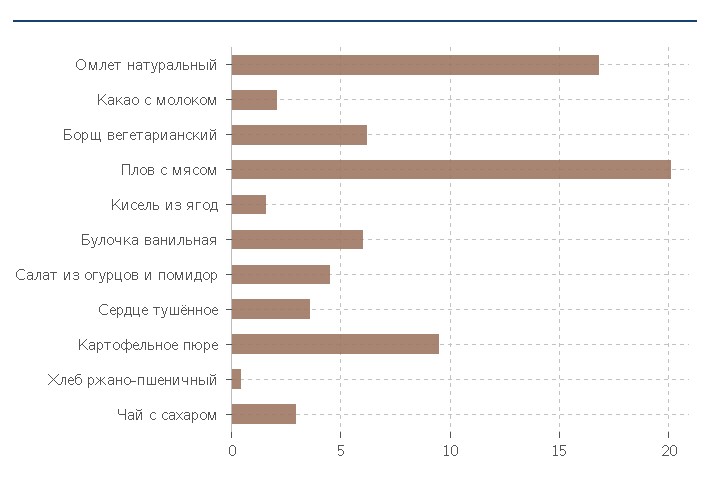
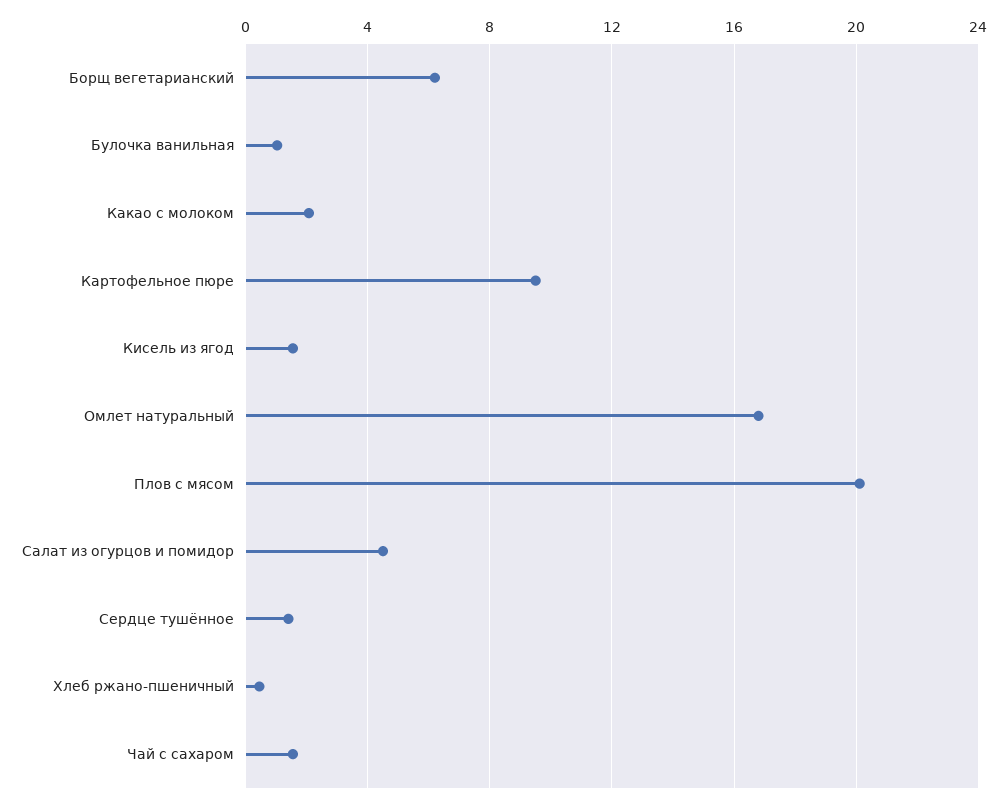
Булочка ванильная: 6 -> 1
Сердце тушённое: 3.5 -> 1.5
Чай с сахаром: 3 -> 1.5

